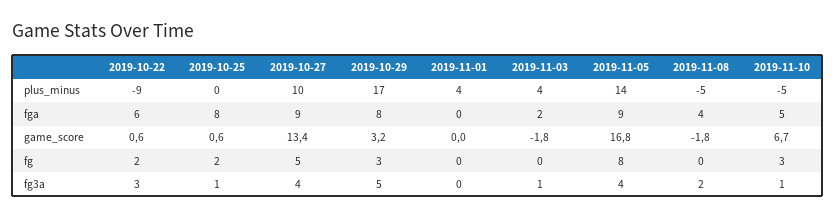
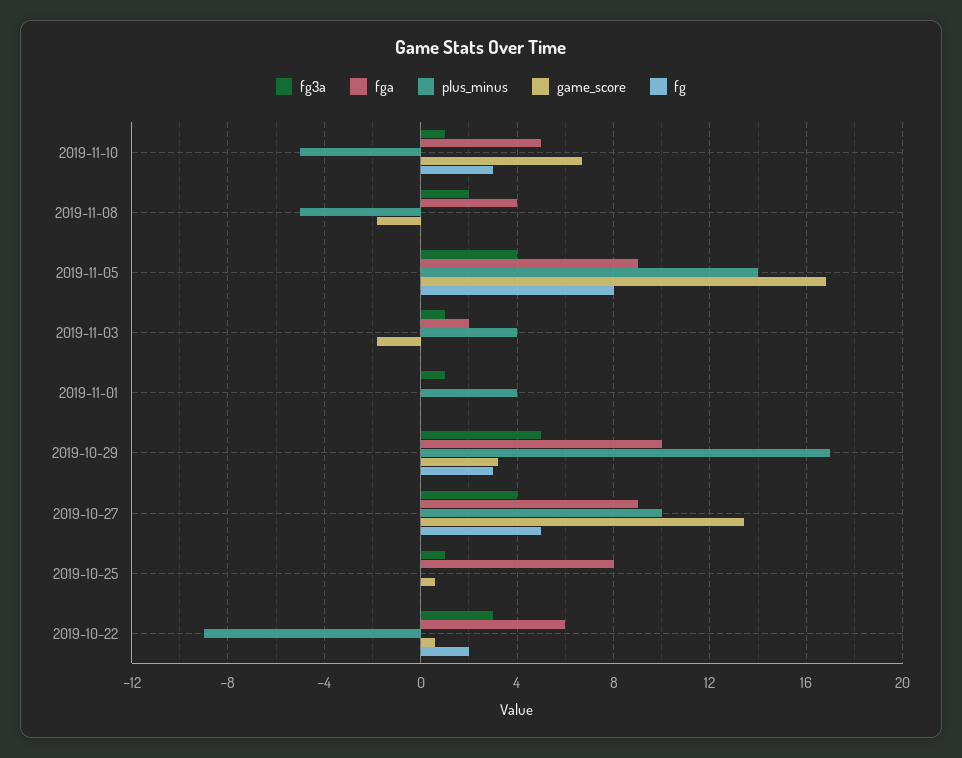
fga, 2019-10-29: 8 -> 10
fg, 2019-10-25: 2 -> 0
fg3a, 2019-11-01: 0 -> 1

